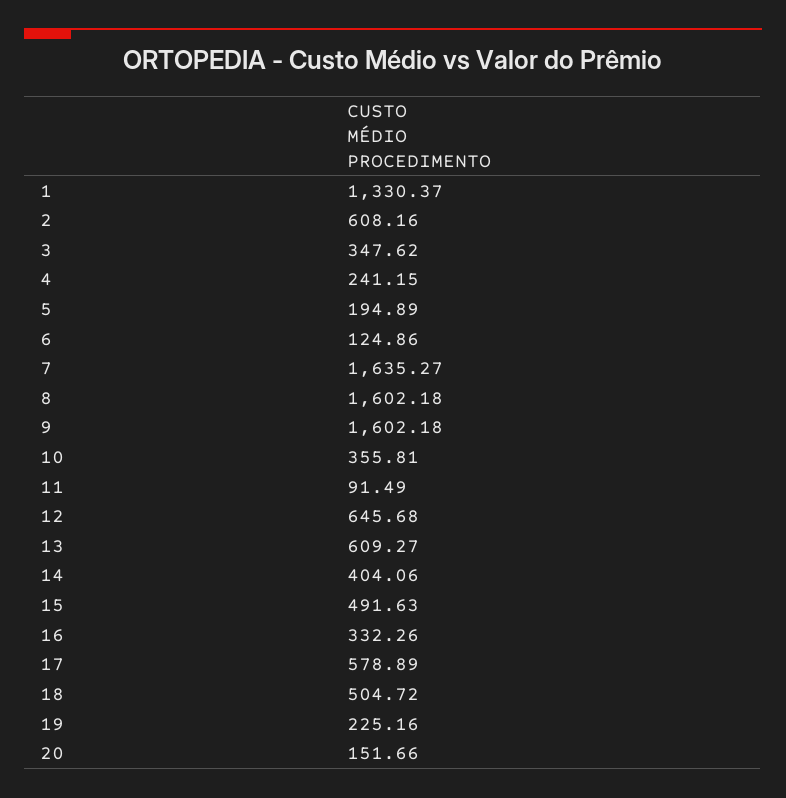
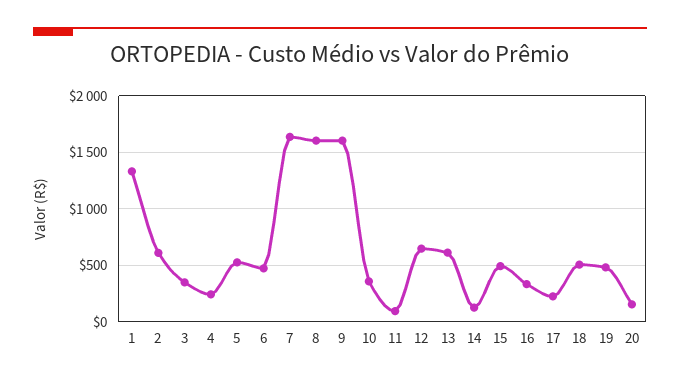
5: 194.89 -> 500
6: 124.86 -> 500
14: 404.06 -> 100
17: 578.89 -> 200
19: 225.16 -> 500

